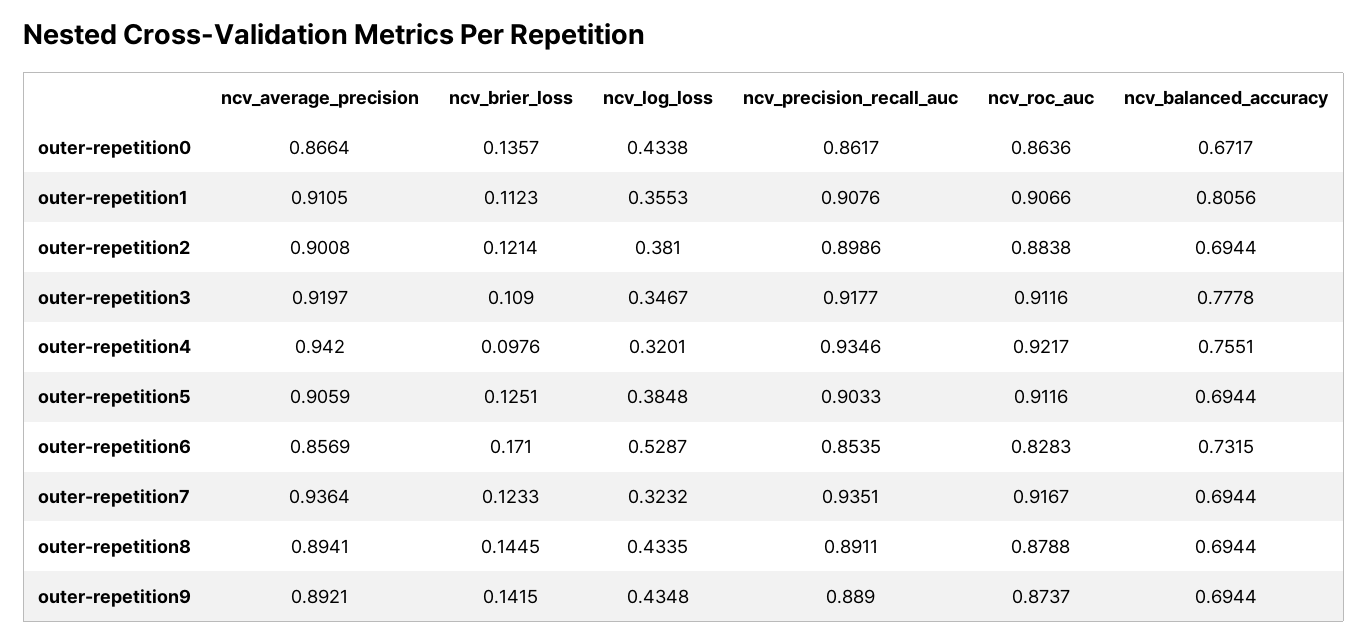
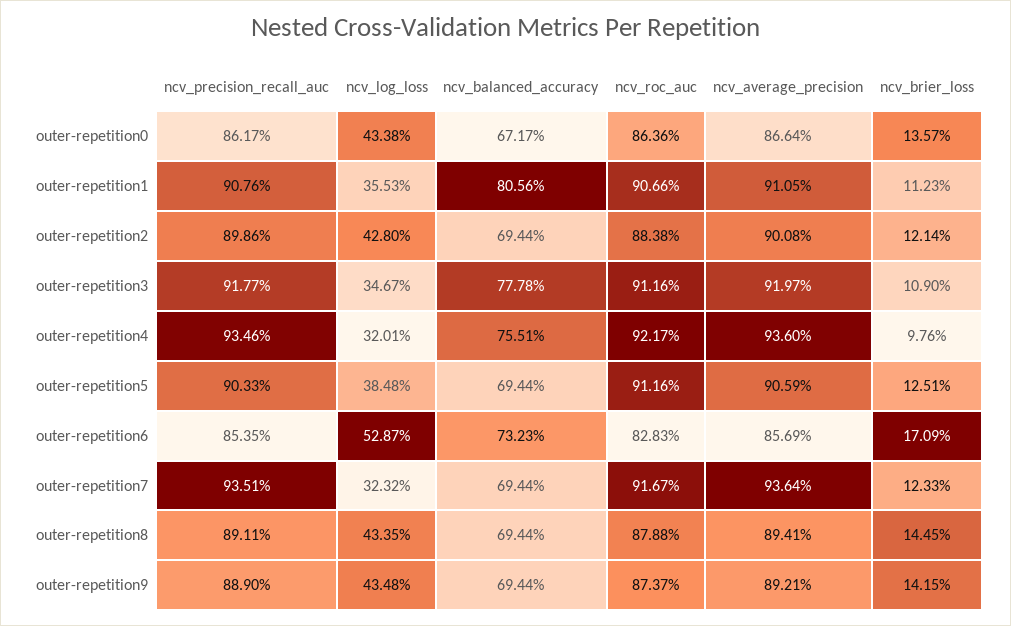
ncv_log_loss, outer-repetition2: 0.381 -> 0.428
ncv_average_precision, outer-repetition4: 0.942 -> 0.936
ncv_brier_loss, outer-repetition6: 0.171 -> 0.1709
ncv_balanced_accuracy, outer-repetition6: 0.7315 -> 0.7323

